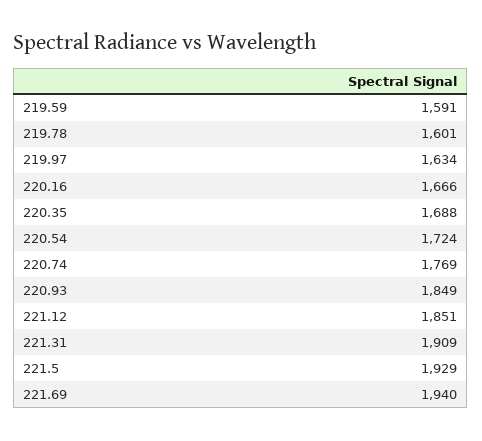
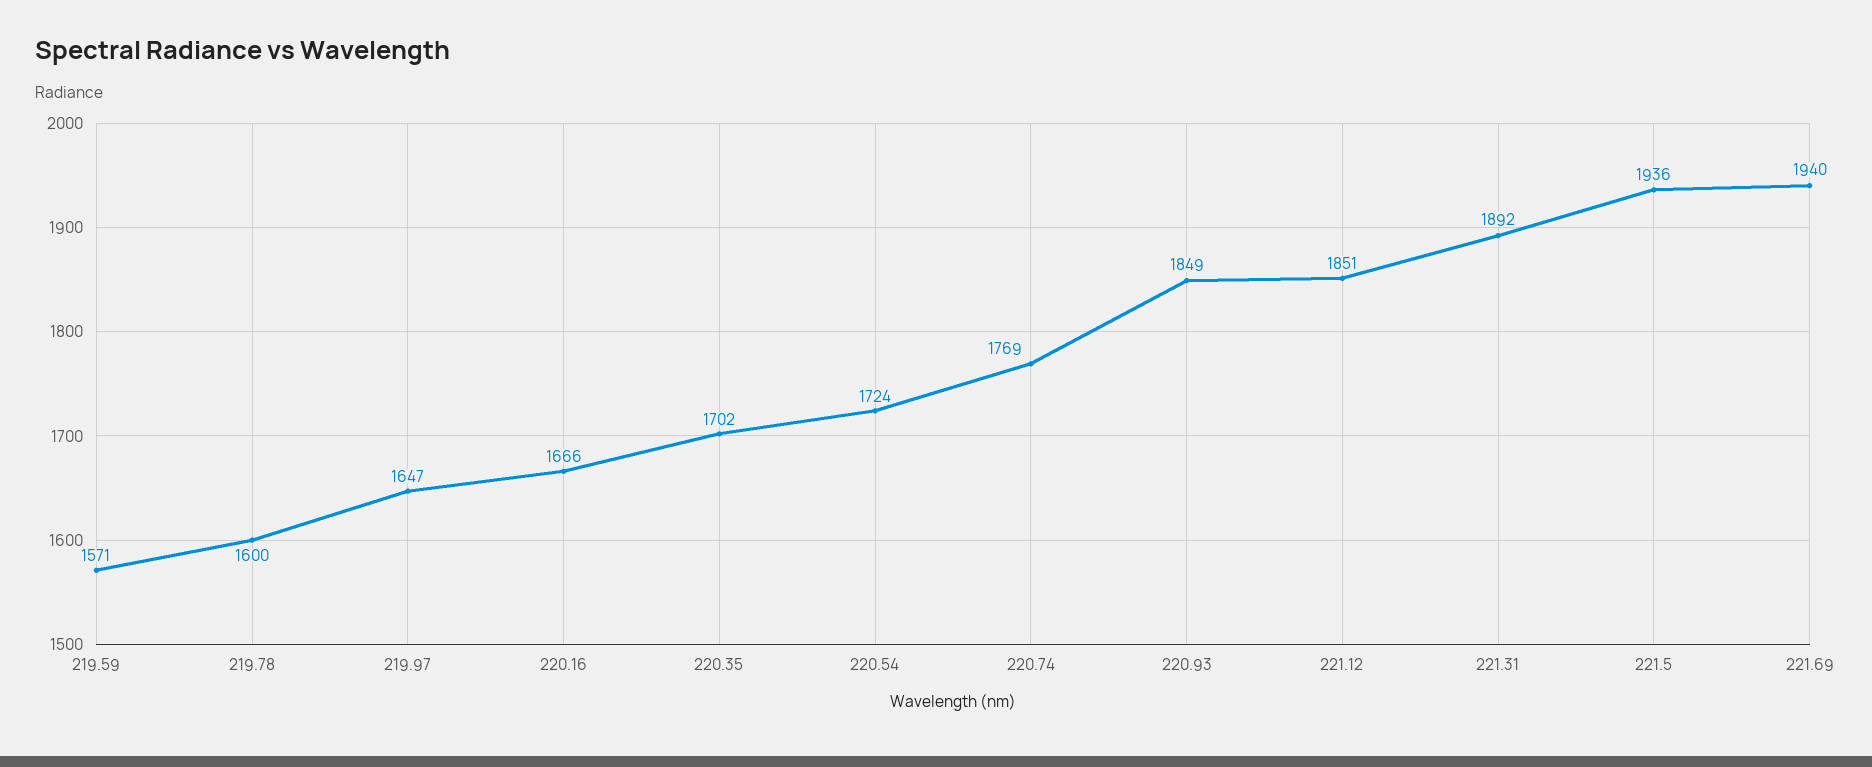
219.59: 1591 -> 1571
219.78: 1601 -> 1600
219.97: 1634 -> 1647
220.35: 1688 -> 1702
221.31: 1909 -> 1892
221.5: 1929 -> 1936

